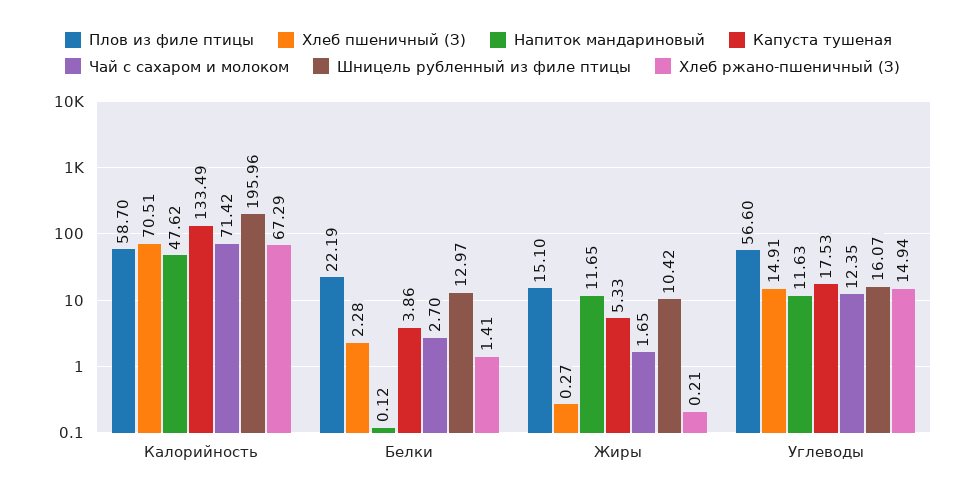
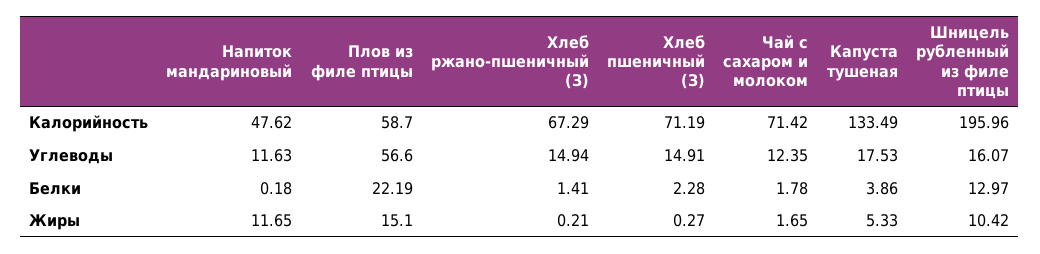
Хлеб пшеничный (З), Калорийность: 70.51 -> 71.19
Напиток мандариновый, Белки: 0.12 -> 0.18
Чай с сахаром и молоком, Белки: 2.7 -> 1.78

